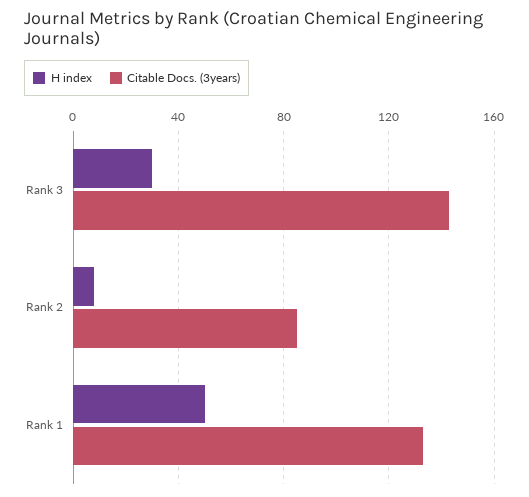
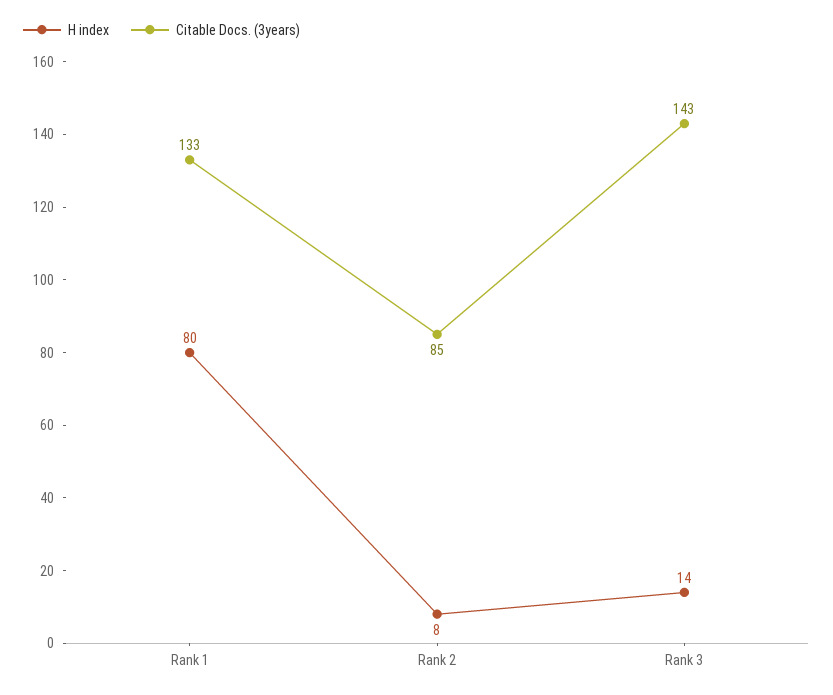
H index, Rank 3: 30 -> 14
H index, Rank 1: 50 -> 80

